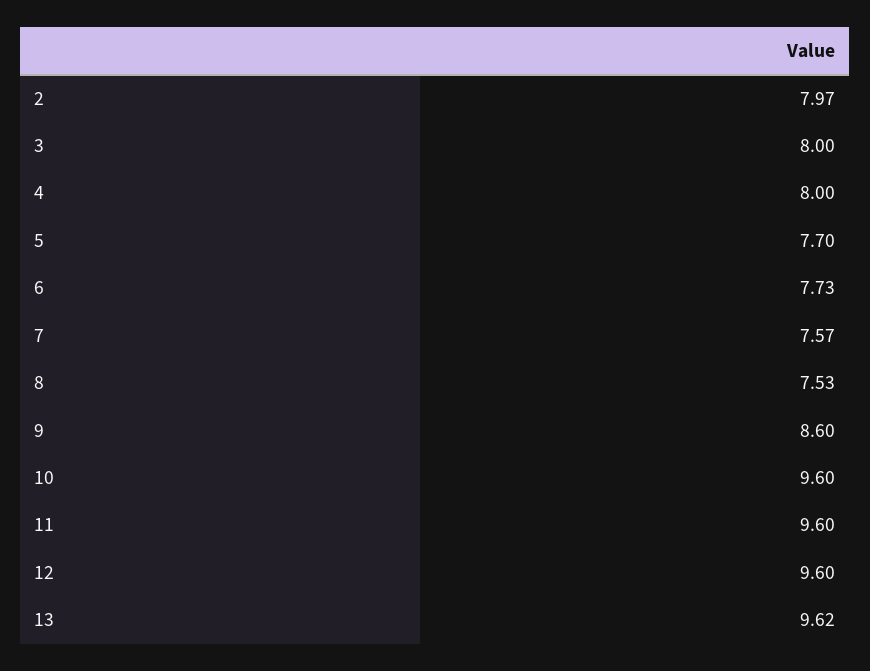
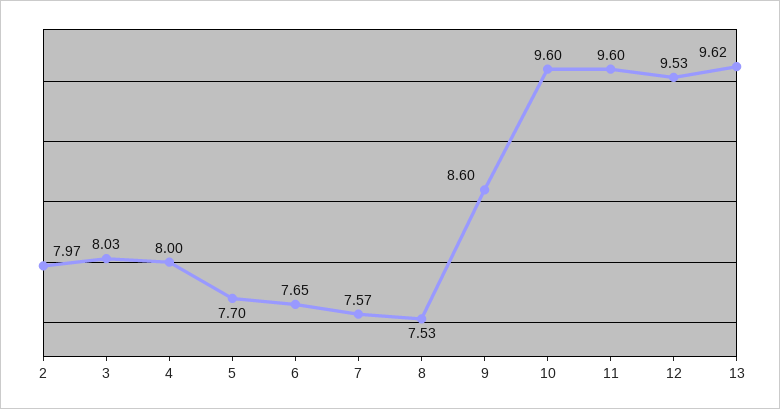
3: 8 -> 8.03
6: 7.73 -> 7.65
12: 9.6 -> 9.53

